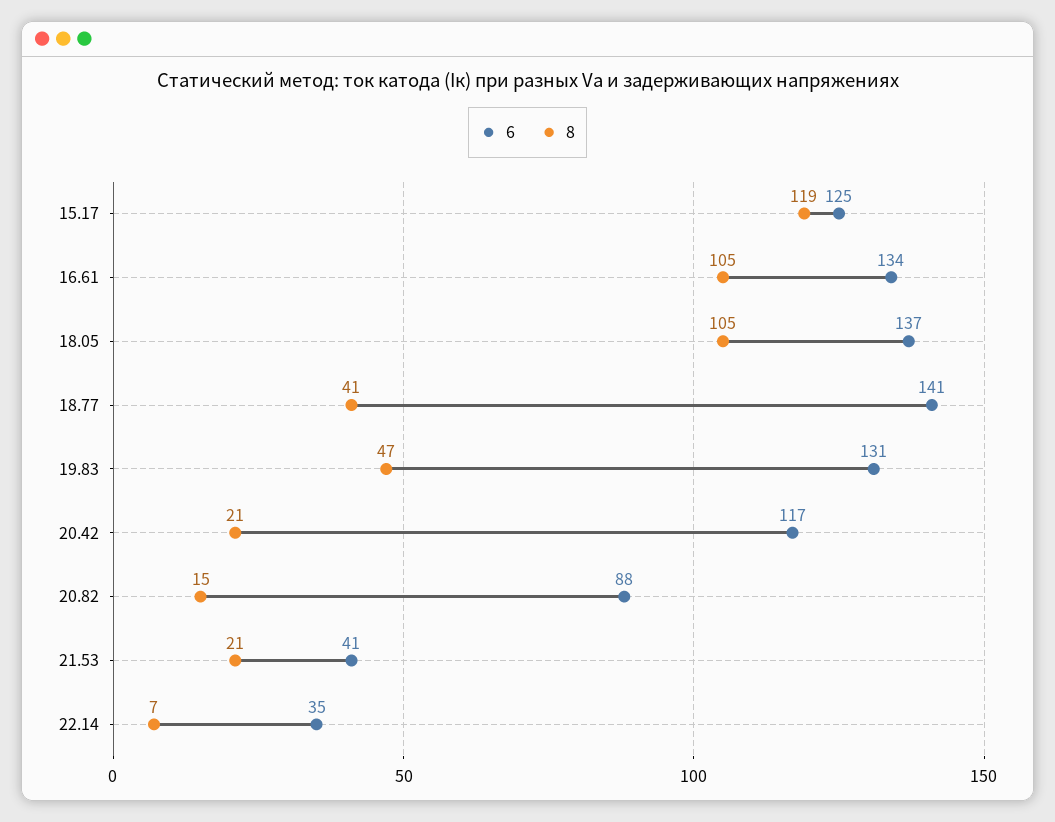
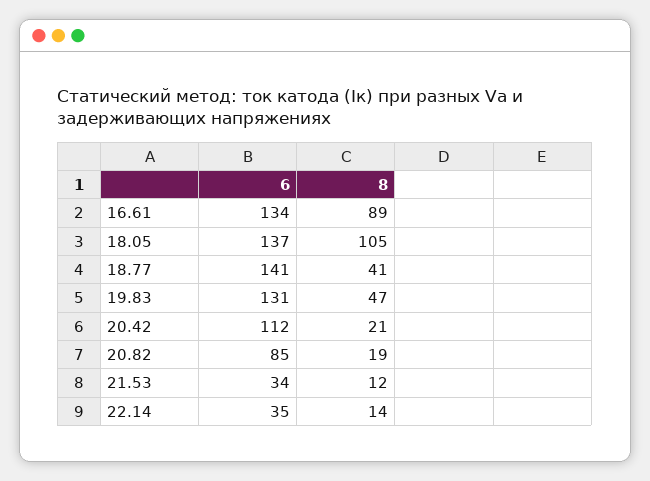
6, 15.17: 125 -> none
8, 15.17: 119 -> none
8, 16.61: 105 -> 89
6, 20.42: 117 -> 112
6, 20.82: 88 -> 85
8, 20.82: 15 -> 19
6, 21.53: 41 -> 34
8, 21.53: 21 -> 12
8, 22.14: 7 -> 14

